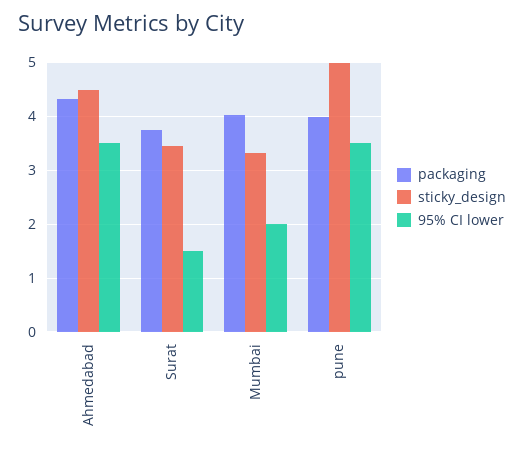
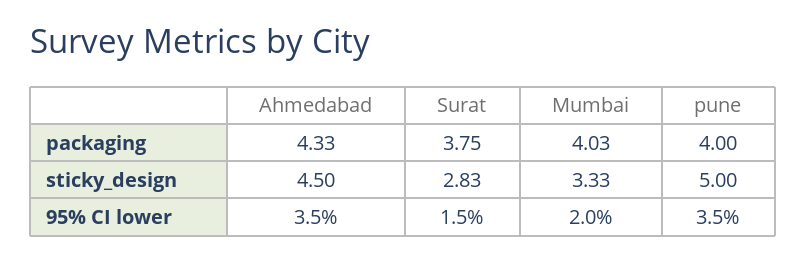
sticky_design, Surat: 3.4 -> 2.83

